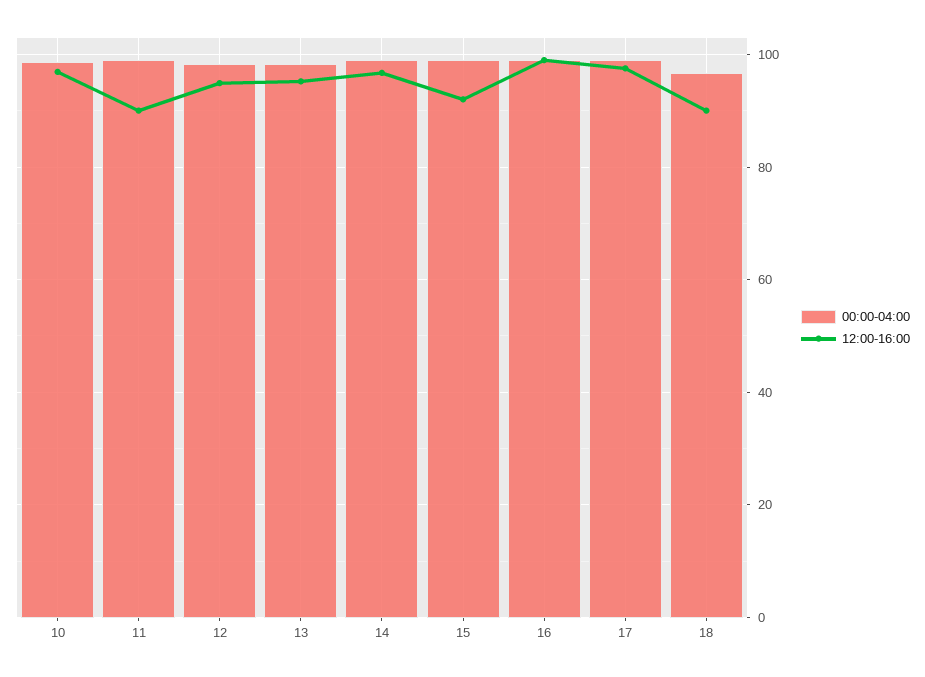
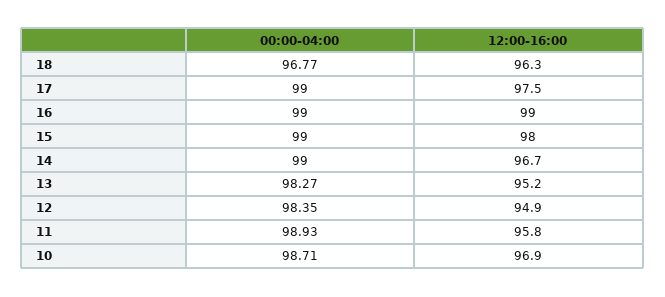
12:00-16:00, 11: 90 -> 95.8
12:00-16:00, 15: 92 -> 98
12:00-16:00, 18: 90 -> 96.3

